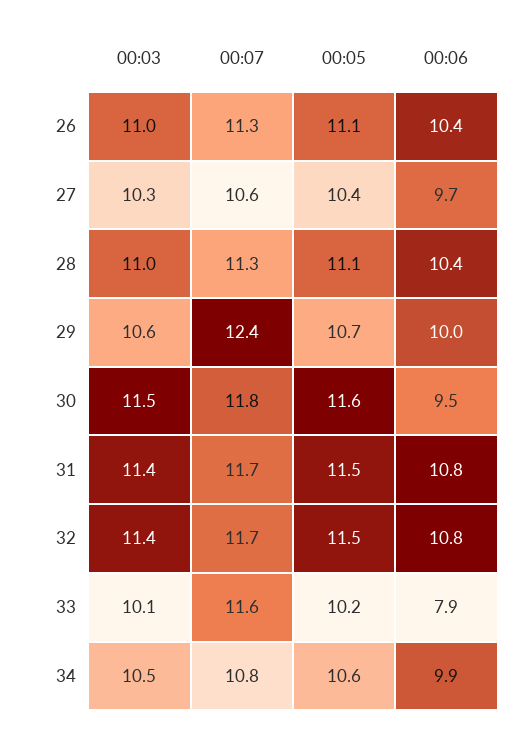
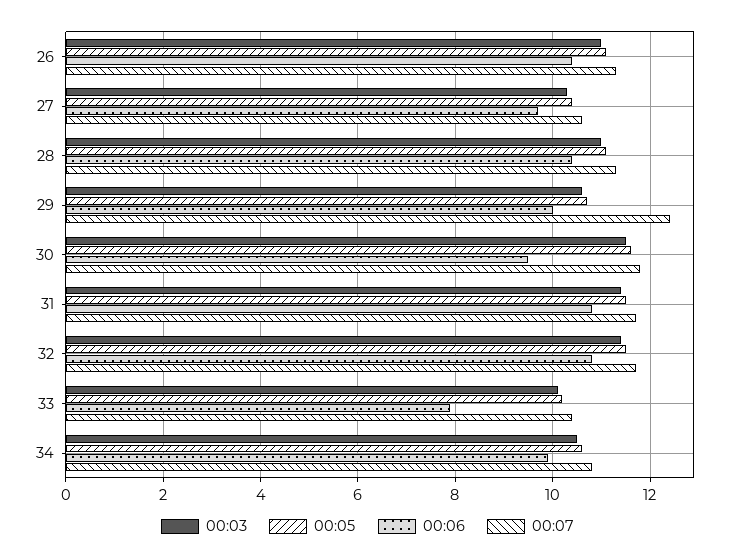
00:07, 33: 11.6 -> 10.5

